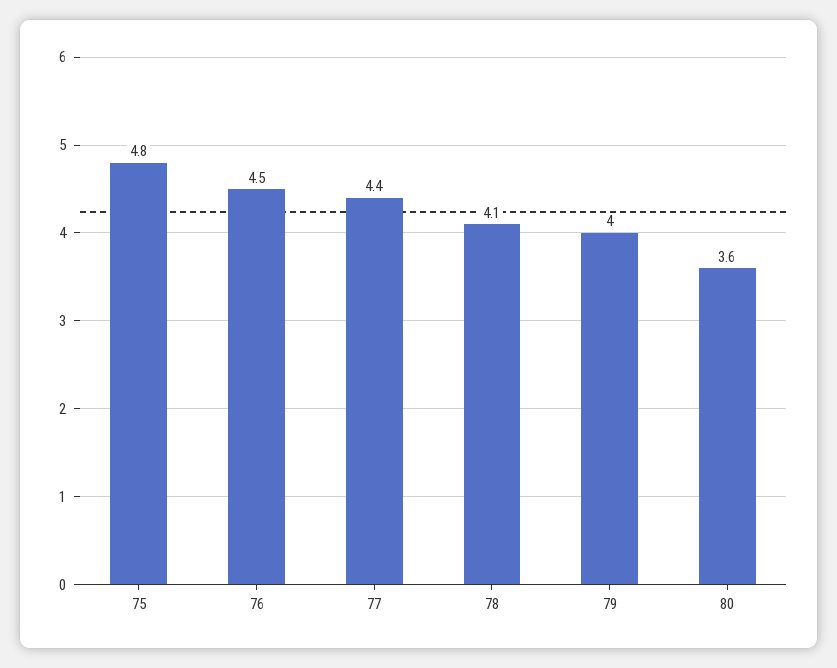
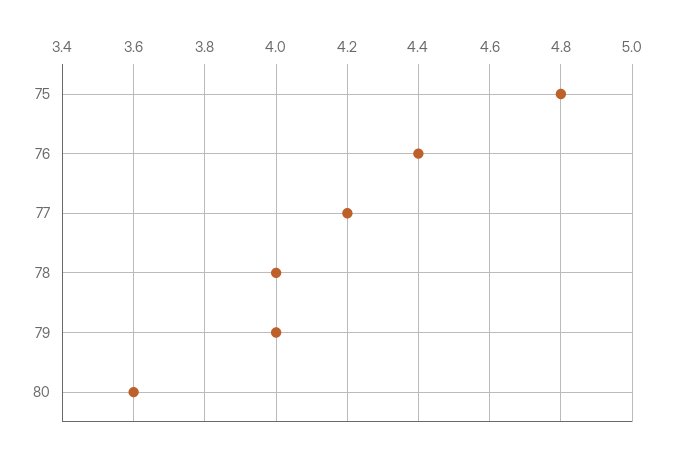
76: 4.5 -> 4.4
77: 4.4 -> 4.2
78: 4.1 -> 4

